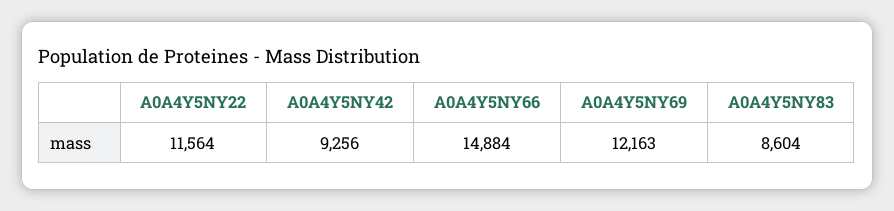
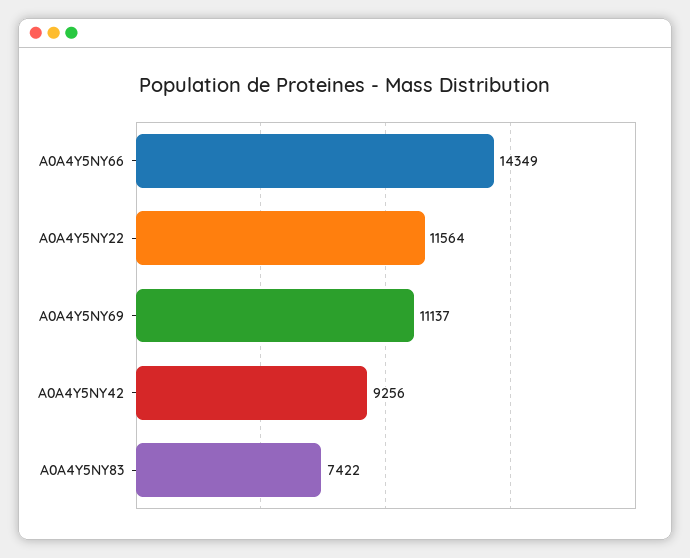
A0A4Y5NY66: 14884 -> 14349
A0A4Y5NY69: 12163 -> 11137
A0A4Y5NY83: 8604 -> 7422

